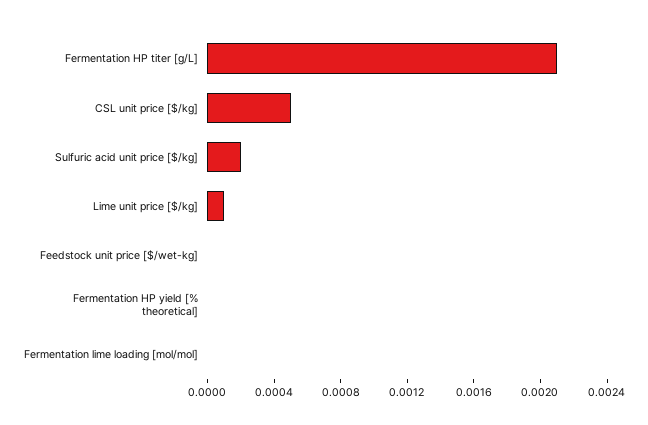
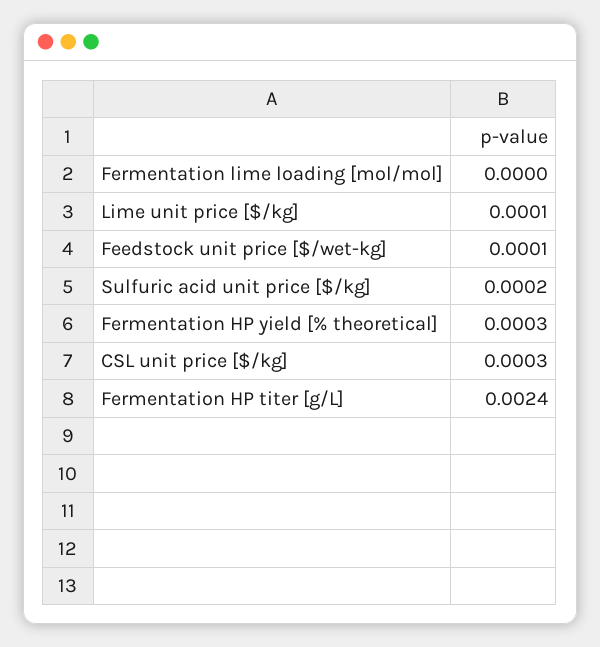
Fermentation HP titer [g/L]: 0.0021 -> 0.0024
CSL unit price [$/kg]: 0.0005 -> 0.0003
Feedstock unit price [$/wet-kg]: 0 -> 0.0001
Fermentation HP yield [% theoretical]: 0 -> 0.0003

